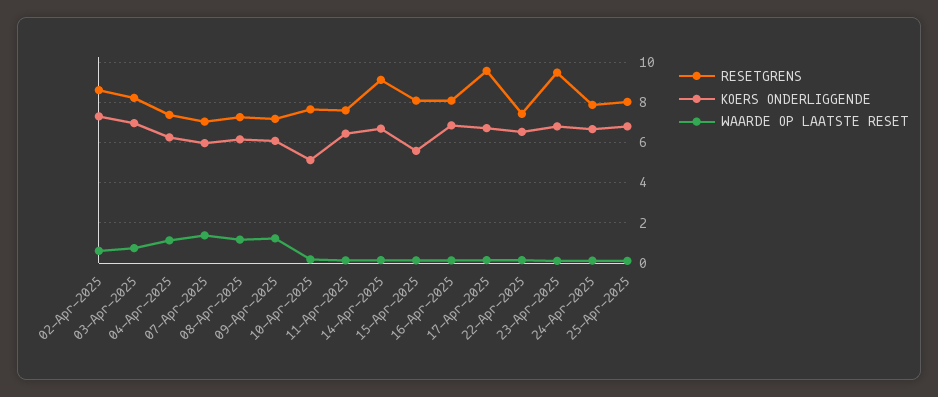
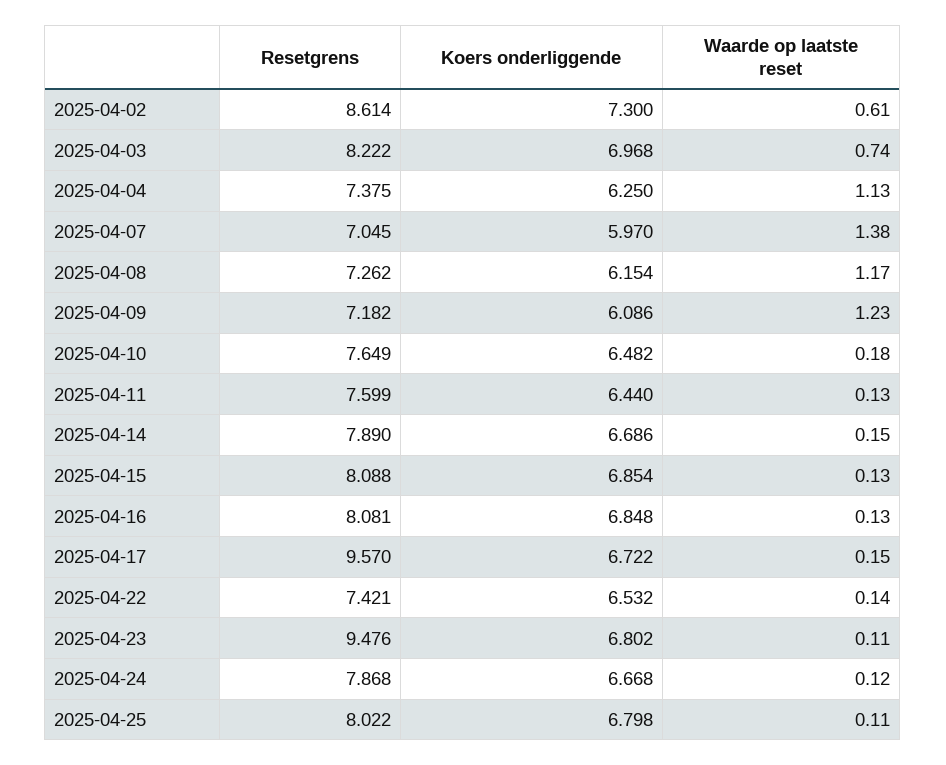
KOERS ONDERLIGGENDE, 10-Apr-2025: 5 -> 6.482
RESETGRENS, 14-Apr-2025: 9 -> 7.89
KOERS ONDERLIGGENDE, 15-Apr-2025: 5.5 -> 6.854

